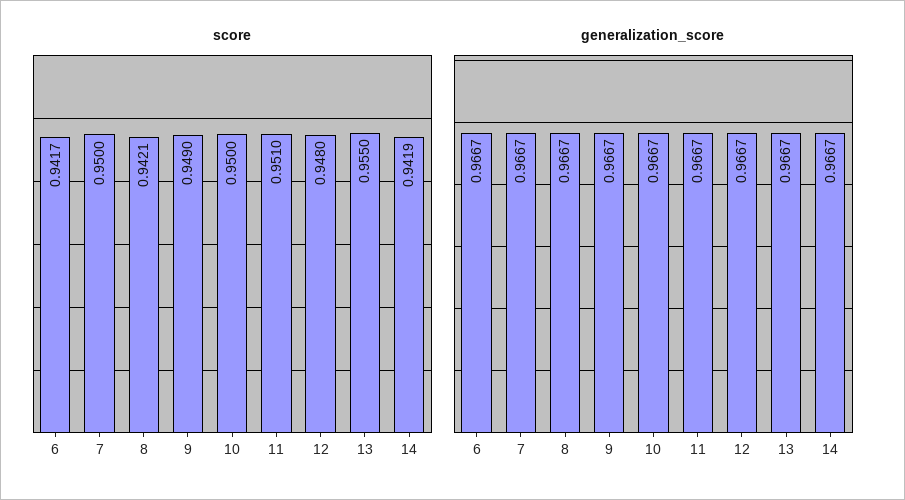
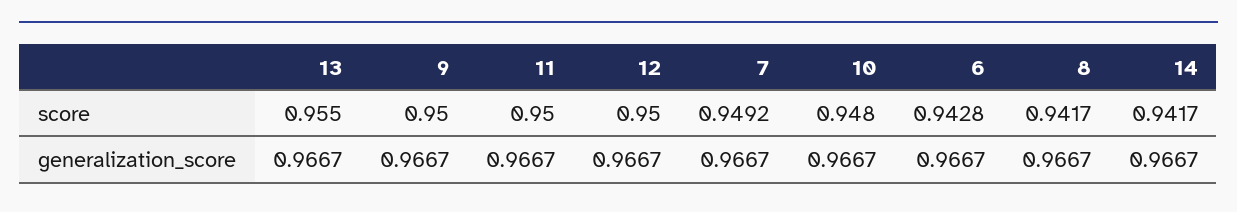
score, 6: 0.9417 -> 0.9428
score, 7: 0.95 -> 0.9492
score, 8: 0.9421 -> 0.9417
score, 9: 0.949 -> 0.95
score, 10: 0.95 -> 0.948
score, 11: 0.951 -> 0.95
score, 12: 0.948 -> 0.95
score, 14: 0.9419 -> 0.9417

